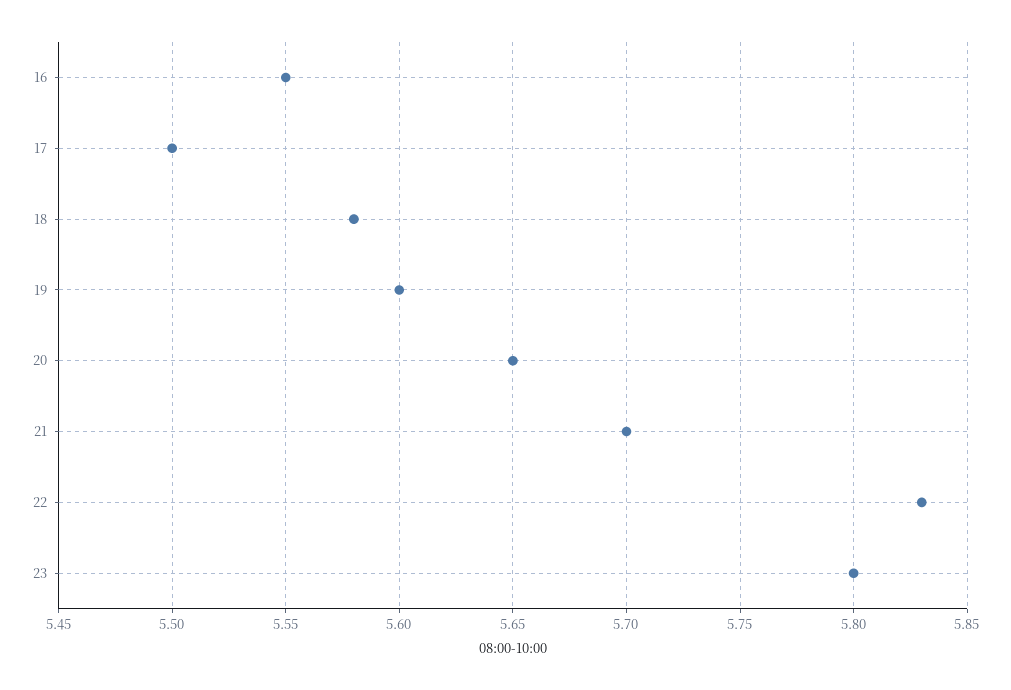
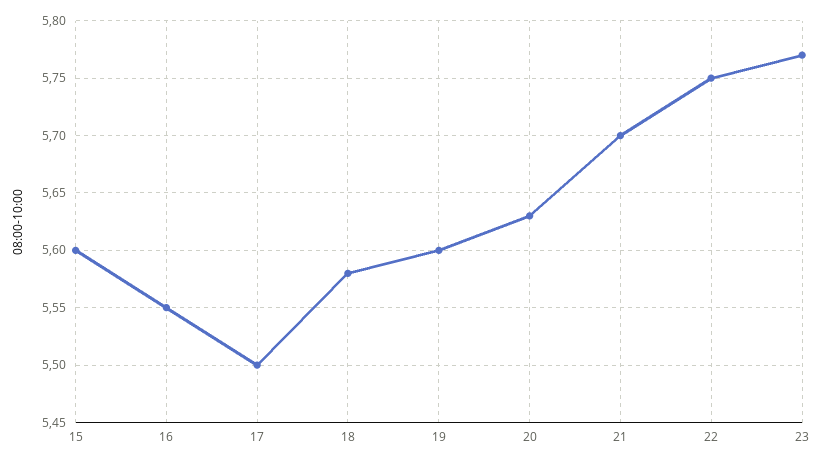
20: 5.65 -> 5.63
22: 5.83 -> 5.75
23: 5.8 -> 5.77
15: none -> 5.6

